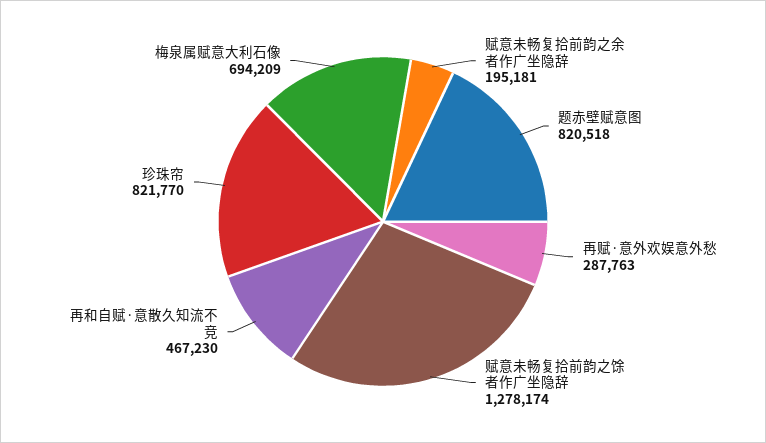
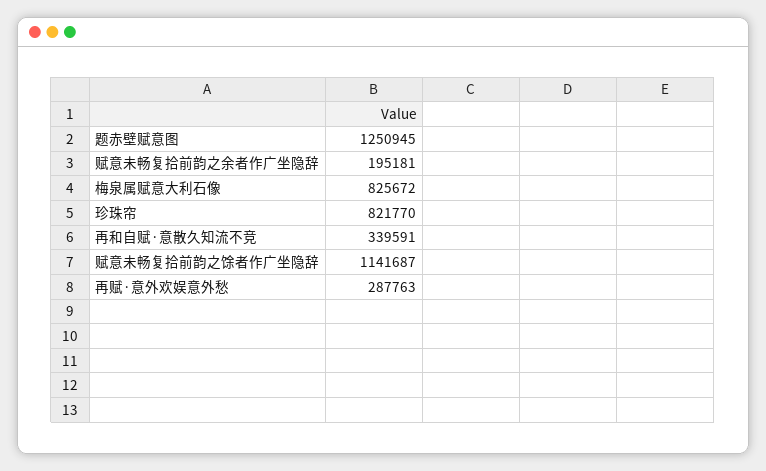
题赤壁赋意图: 820518 -> 1250945
赋意未畅复拾前韵之馀者作广坐隐辞: 1278174 -> 1141687
再和自赋·意散久知流不竞: 467230 -> 339591
梅泉属赋意大利石像: 694209 -> 825672

